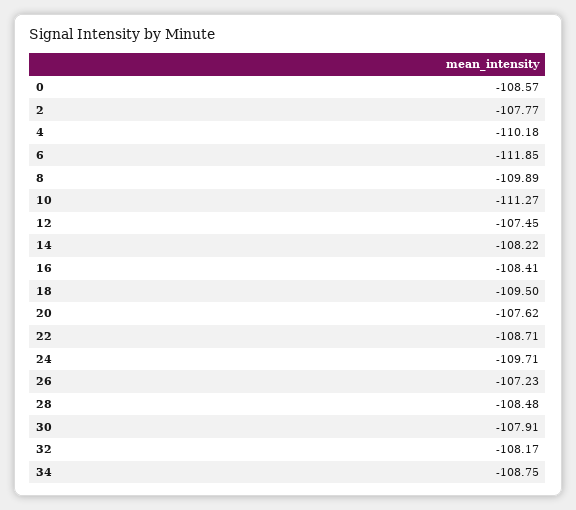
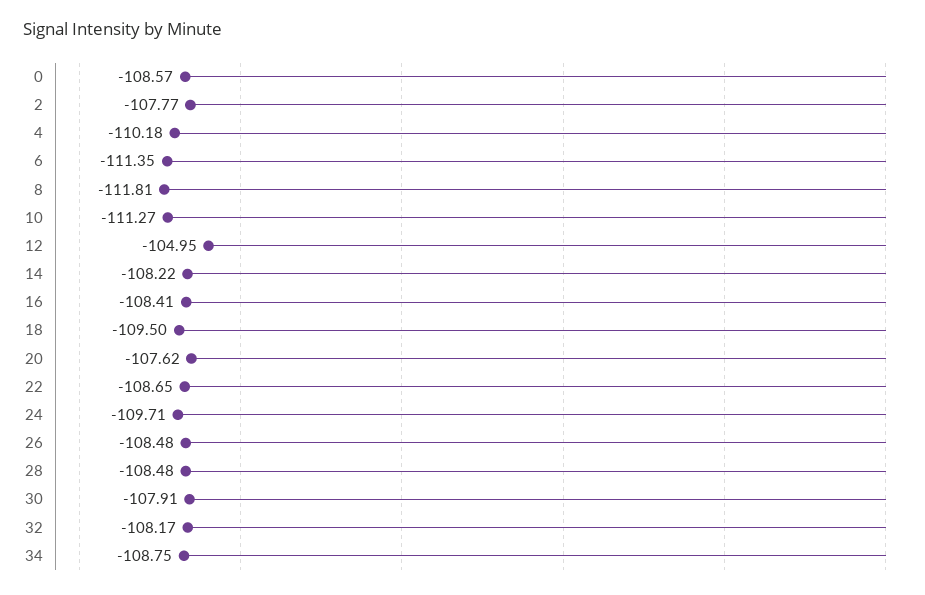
6: -111.85 -> -111.35
8: -109.89 -> -111.81
12: -107.45 -> -104.95
22: -108.71 -> -108.65
26: -107.23 -> -108.48

